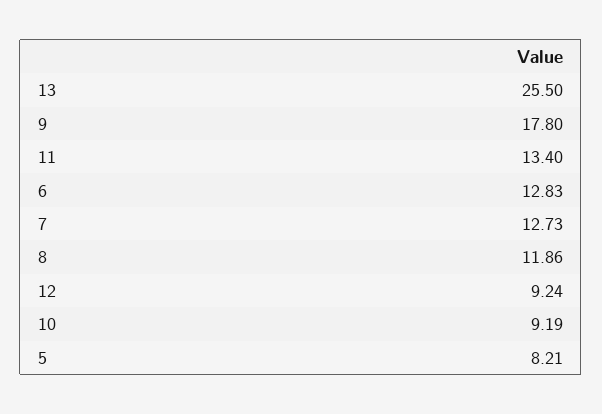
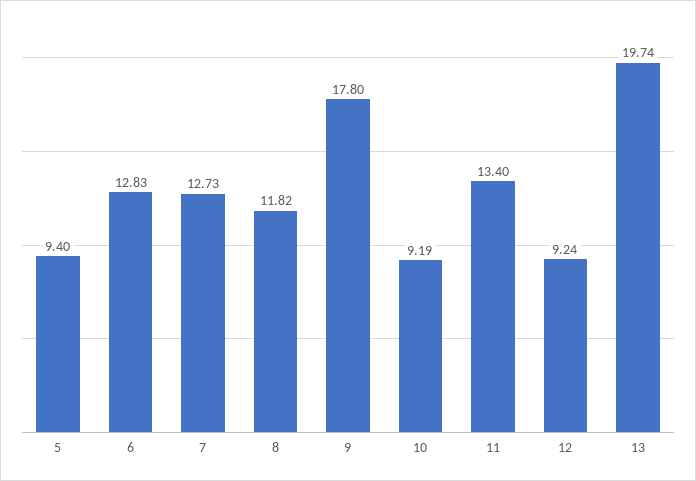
13: 25.5 -> 19.74
8: 11.86 -> 11.82
5: 8.21 -> 9.4

